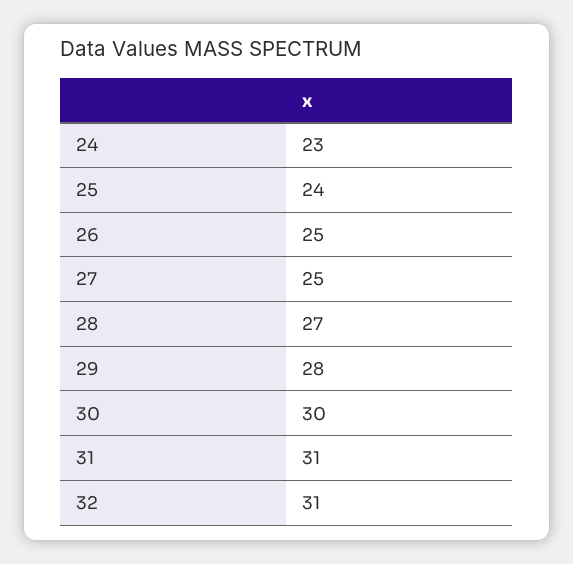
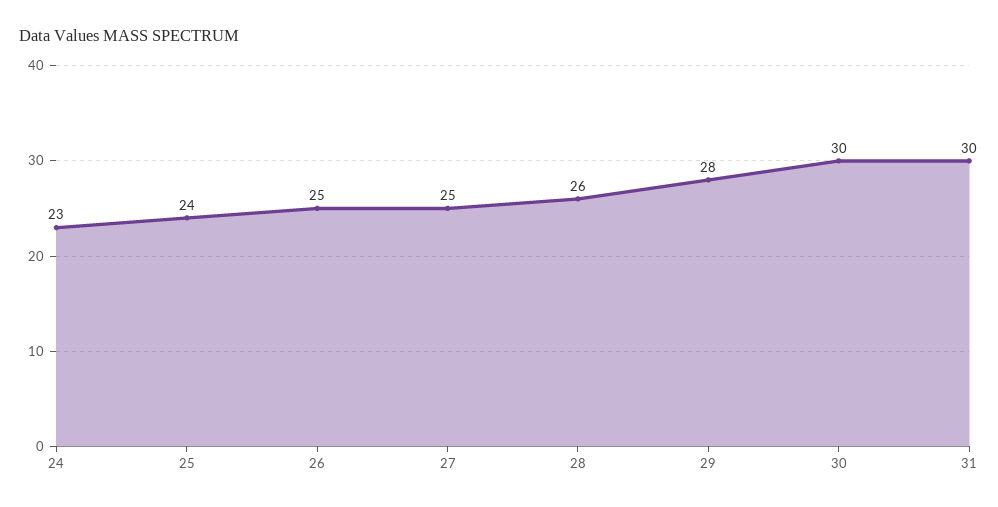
28: 27 -> 26
31: 31 -> 30
32: 31 -> none

